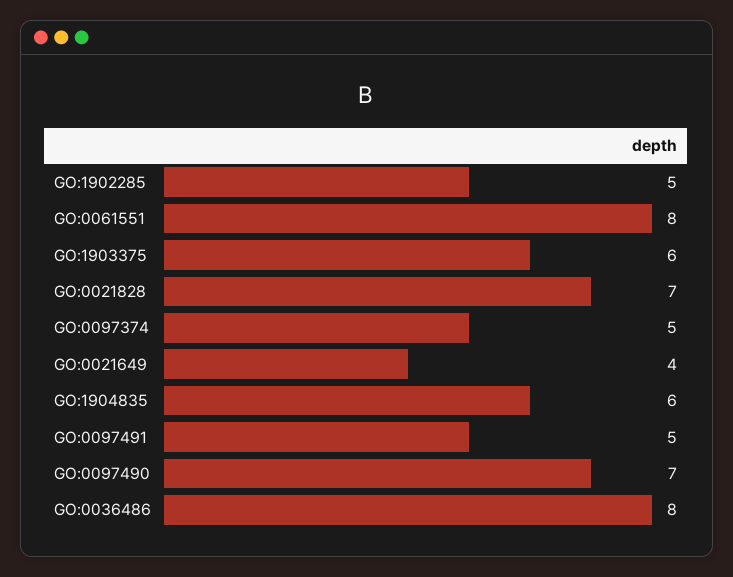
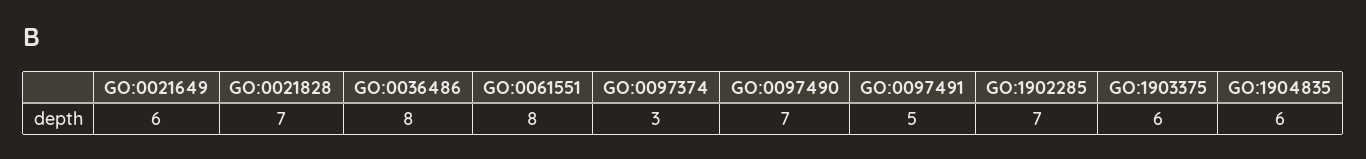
GO:1902285: 5 -> 7
GO:0097374: 5 -> 3
GO:0021649: 4 -> 6

